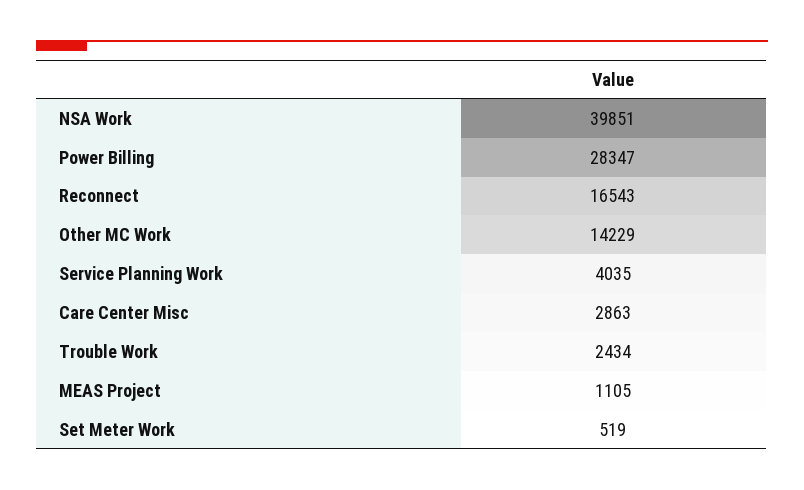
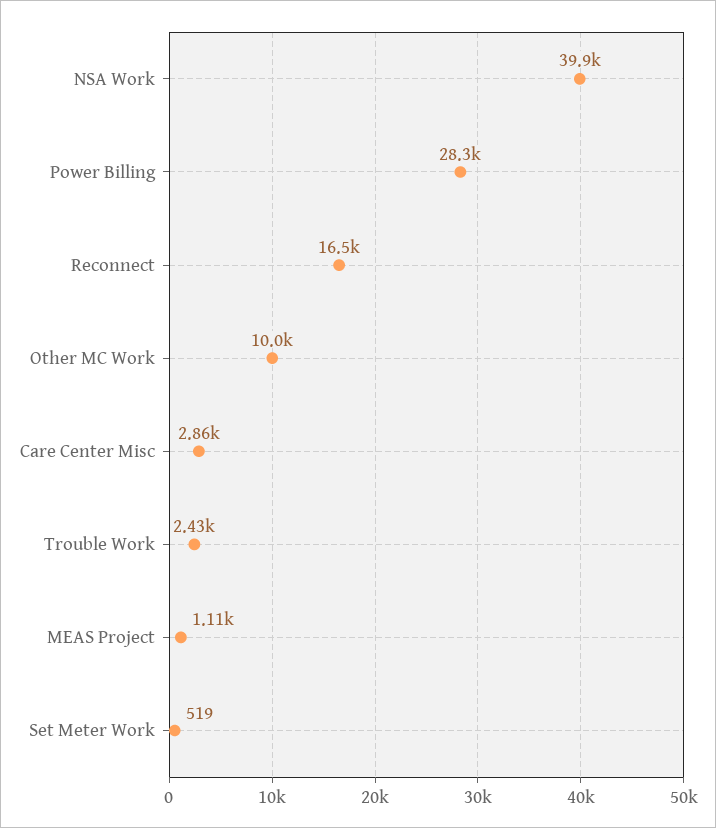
Other MC Work: 14229 -> 10000
Service Planning Work: 4035 -> none

